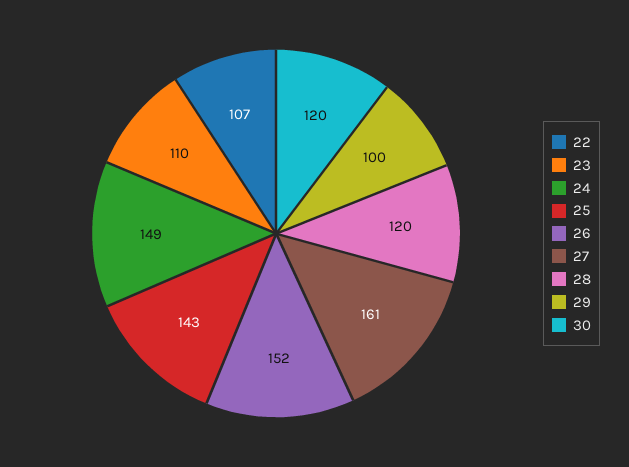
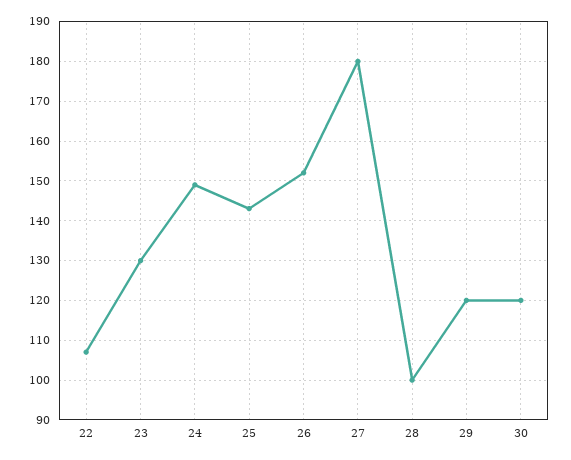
23: 110 -> 130
27: 161 -> 180
28: 120 -> 100
29: 100 -> 120

